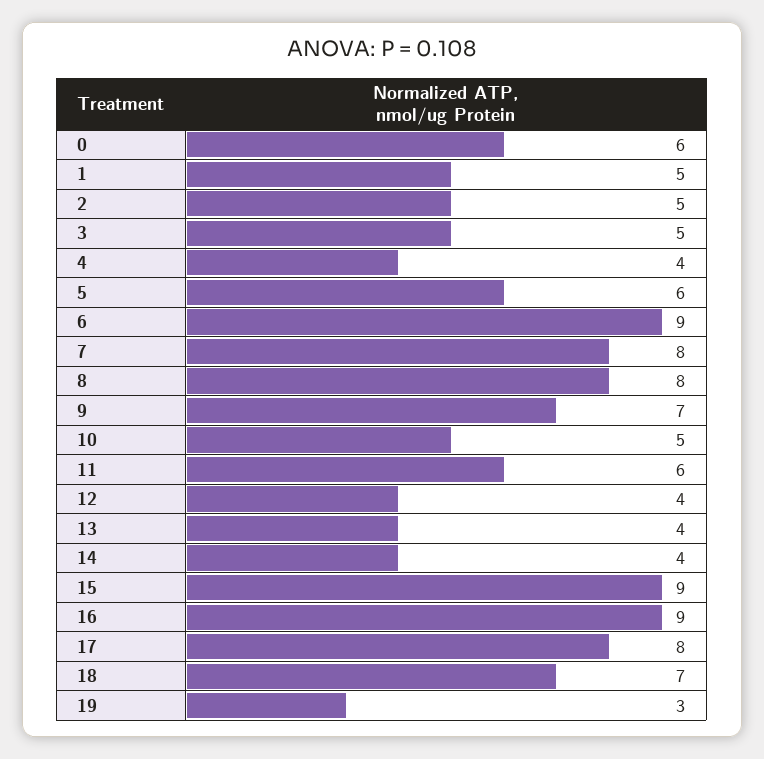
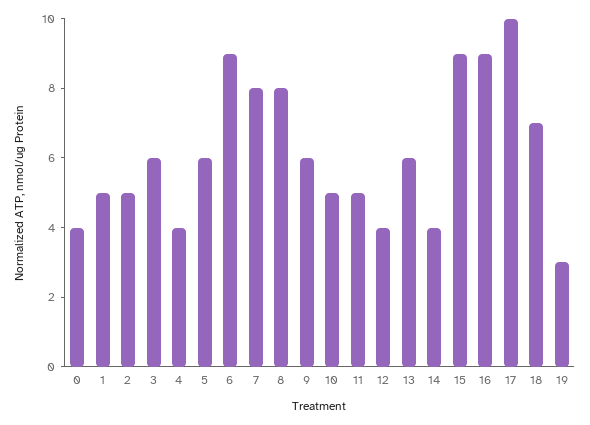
0: 6 -> 4
3: 5 -> 6
9: 7 -> 6
11: 6 -> 5
13: 4 -> 6
17: 8 -> 10

